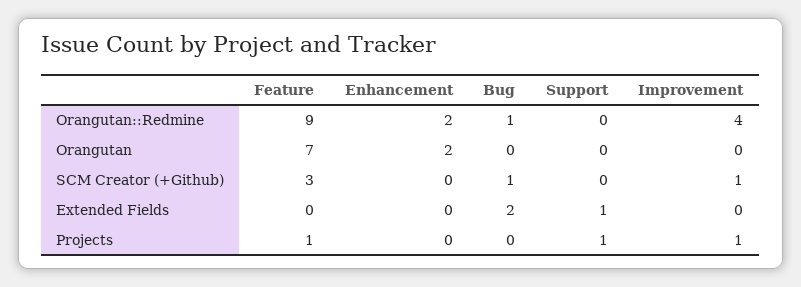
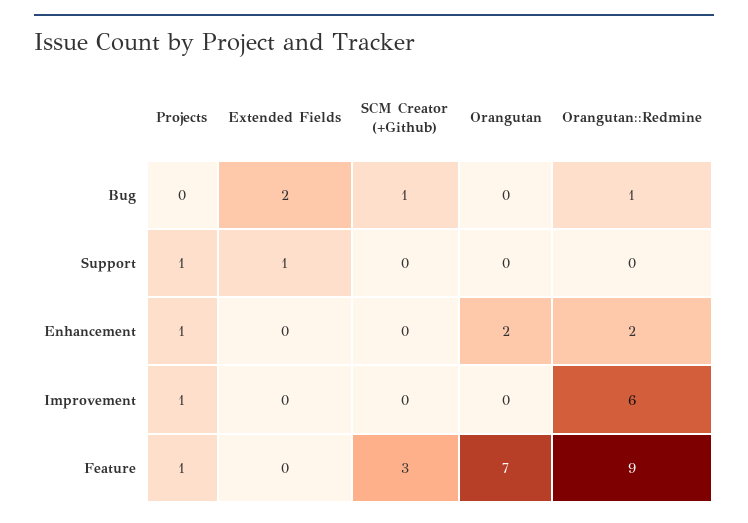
Improvement, Orangutan::Redmine: 4 -> 6
Improvement, SCM Creator (+Github): 1 -> 0
Enhancement, Projects: 0 -> 1

